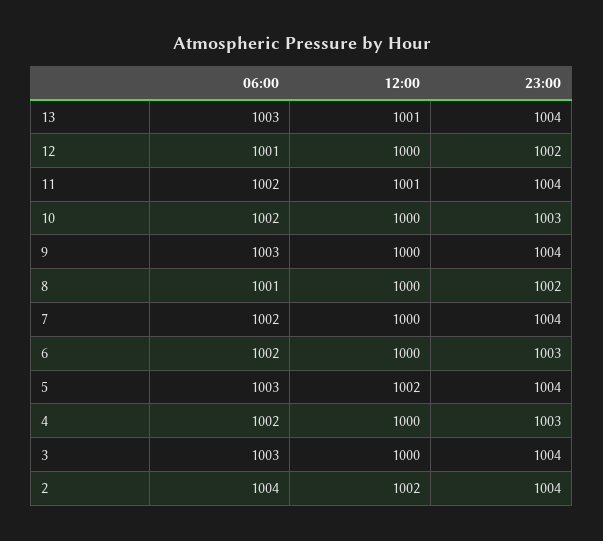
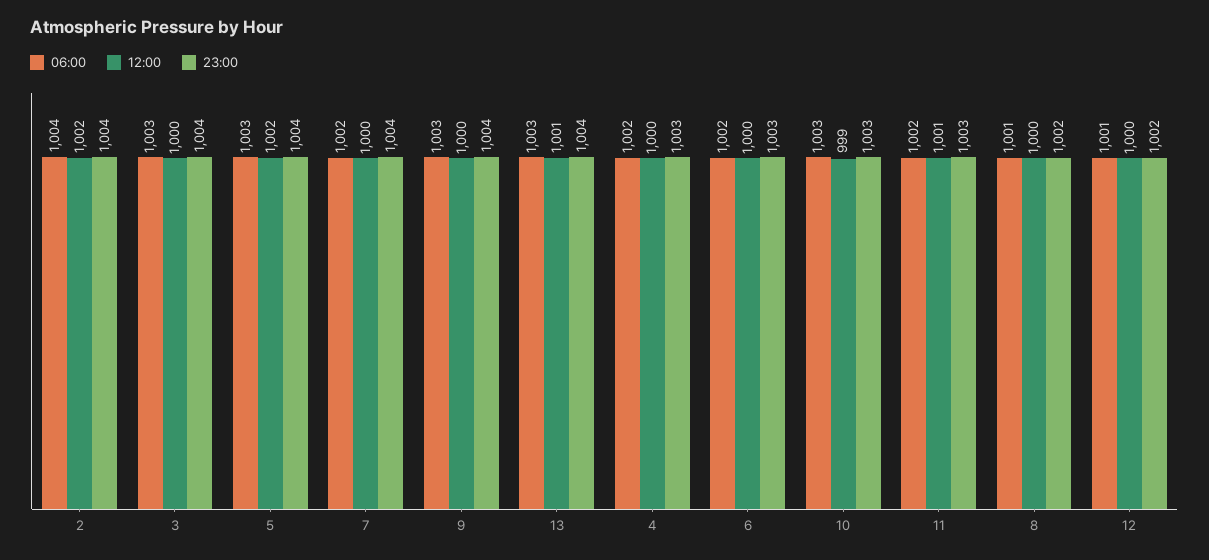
23:00, 11: 1004 -> 1003
06:00, 10: 1002 -> 1003
12:00, 10: 1000 -> 999

